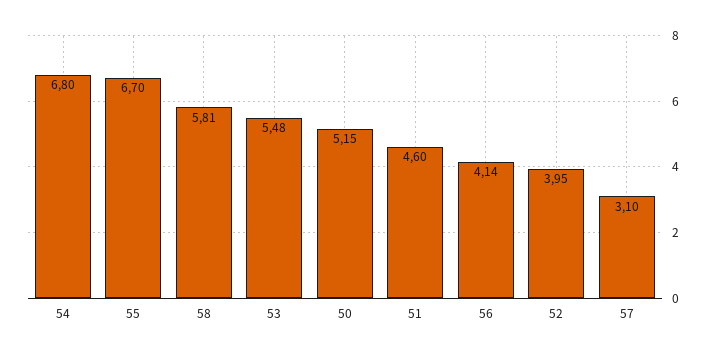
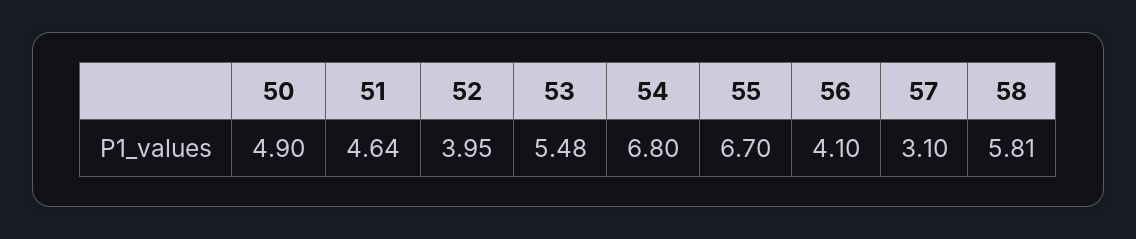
50: 5.15 -> 4.9
51: 4.6 -> 4.64
56: 4.14 -> 4.1

